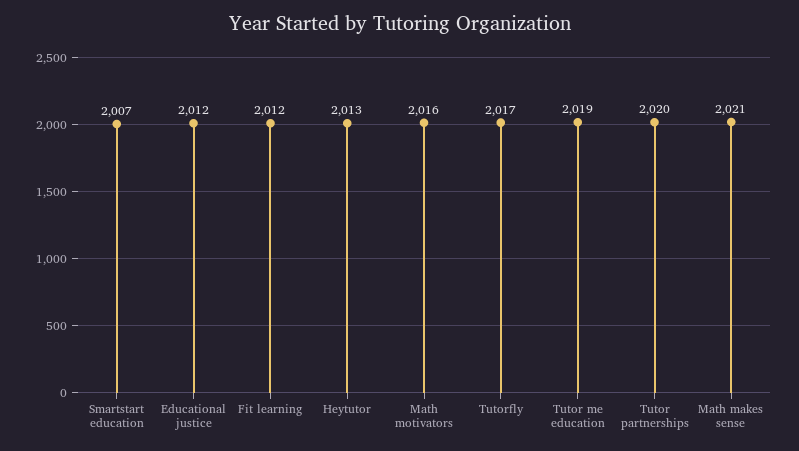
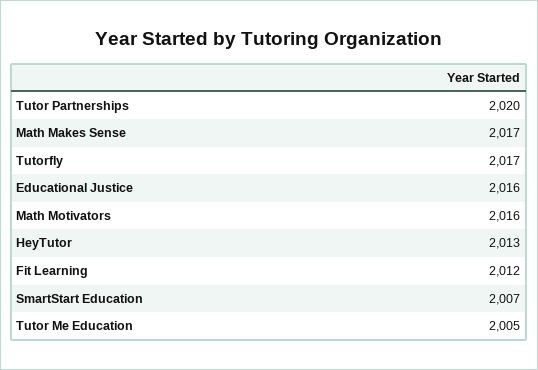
Educational justice: 2012 -> 2016
Tutor me education: 2019 -> 2005
Math makes sense: 2021 -> 2017

